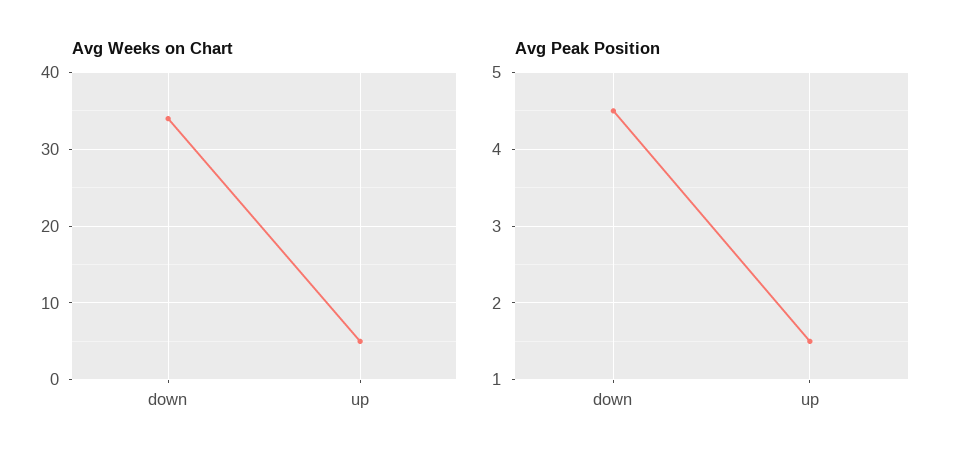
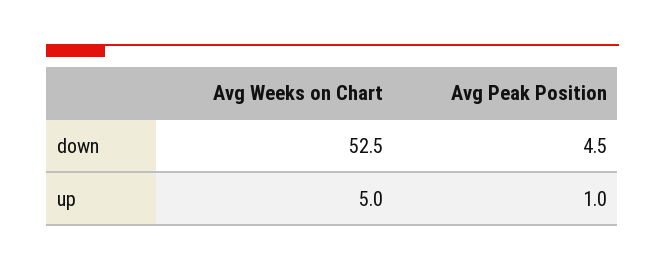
Avg Weeks on Chart, down: 34 -> 52.5
Avg Peak Position, up: 1.5 -> 1

